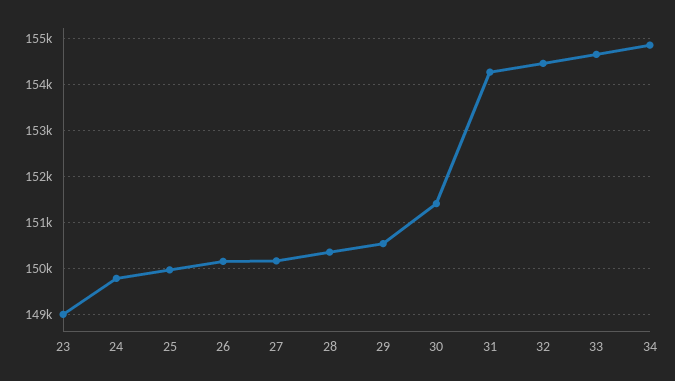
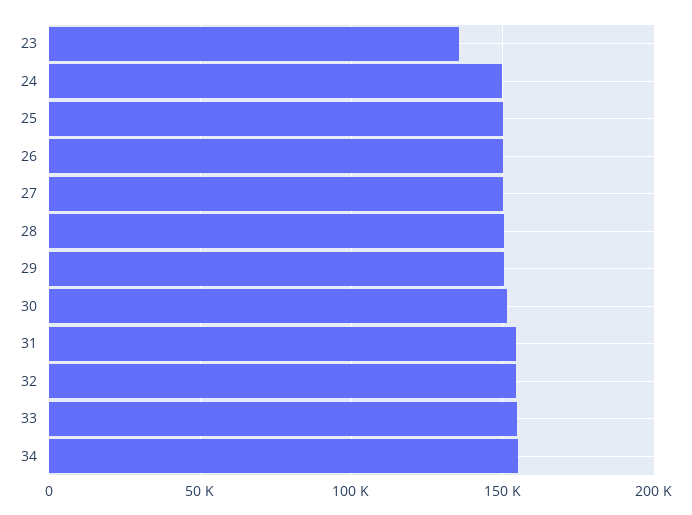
23: 149000 -> 135000

